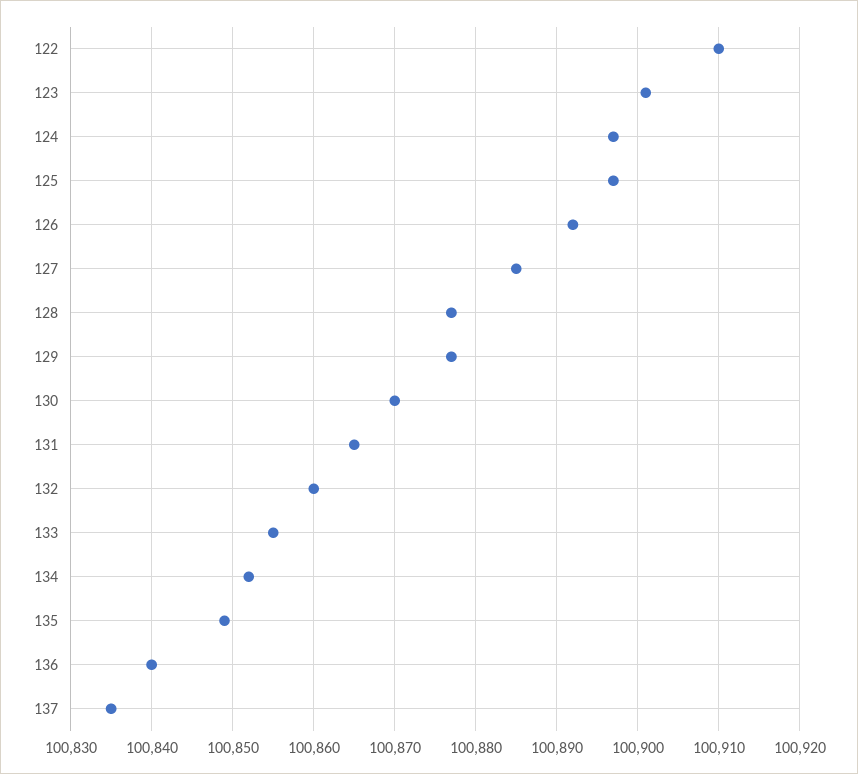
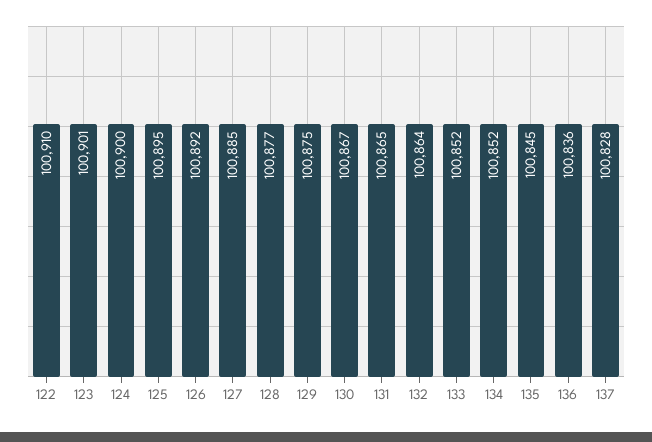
124: 100897 -> 100900
125: 100897 -> 100895
129: 100877 -> 100875
130: 100870 -> 100867
132: 100860 -> 100864
133: 100855 -> 100852
135: 100849 -> 100845
136: 100840 -> 100836
137: 100835 -> 100828

